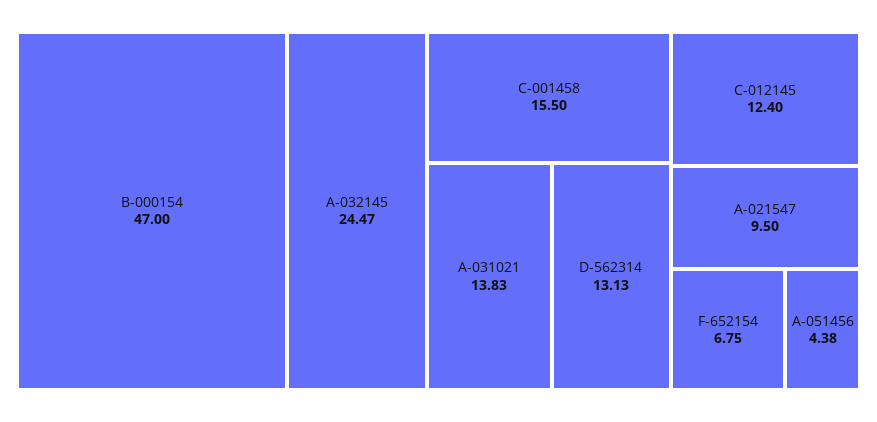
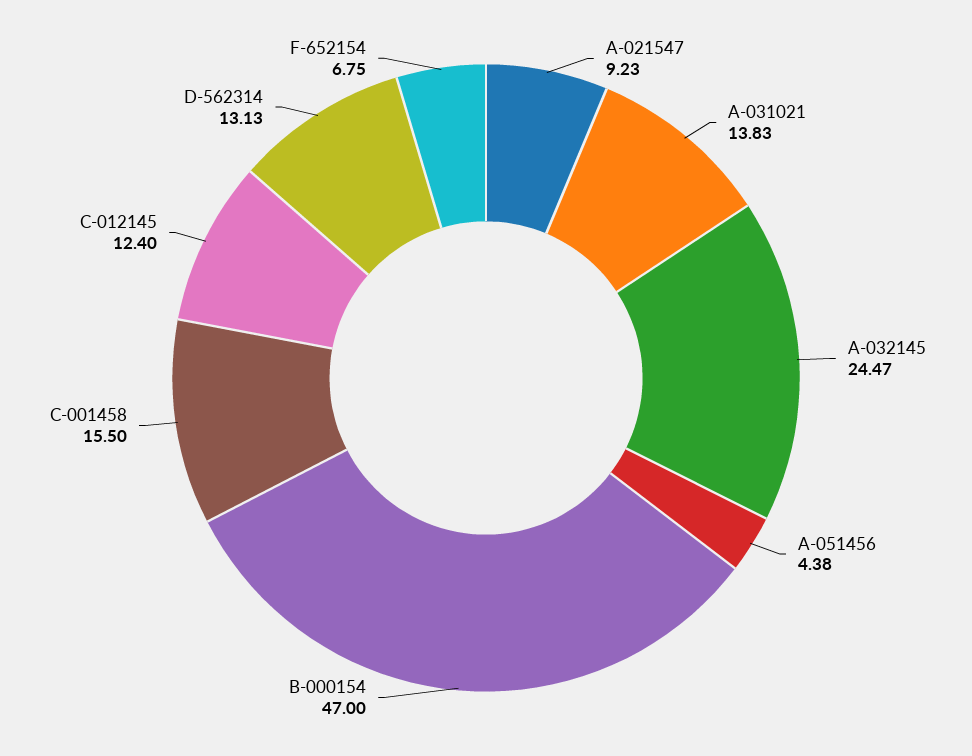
A-021547: 9.5 -> 9.23

